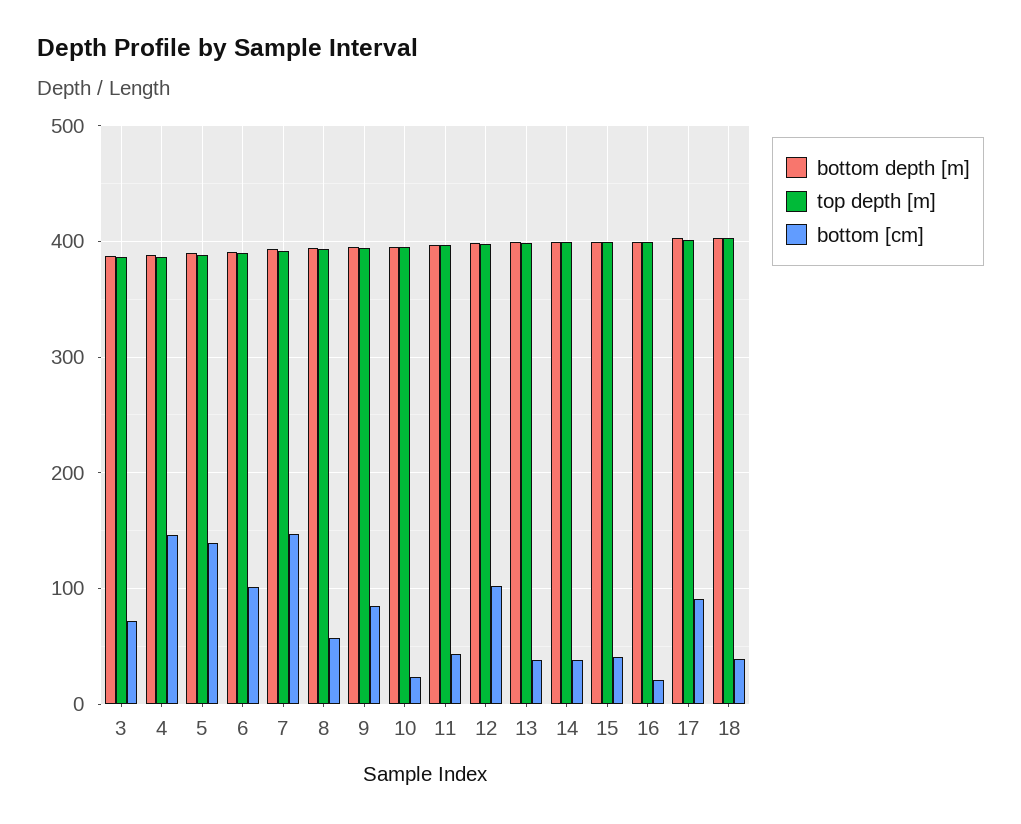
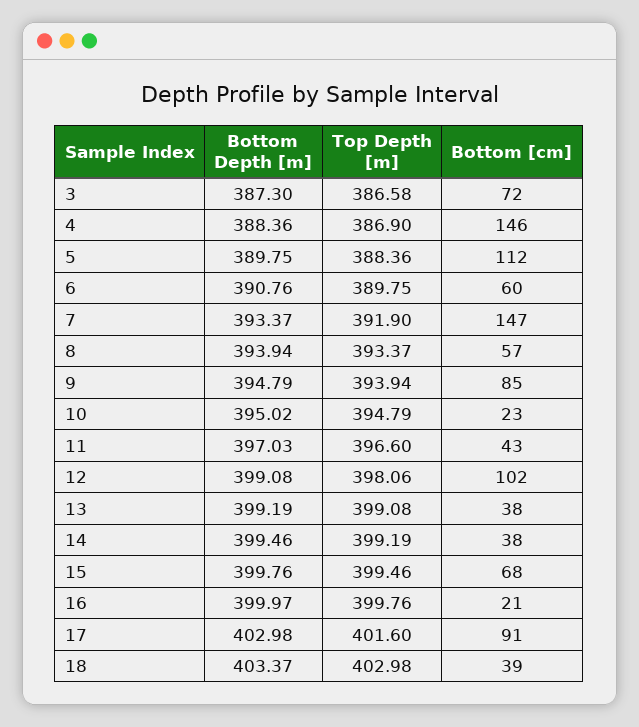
bottom [cm], 5: 140 -> 112
bottom [cm], 6: 100 -> 60
bottom [cm], 15: 40 -> 68

